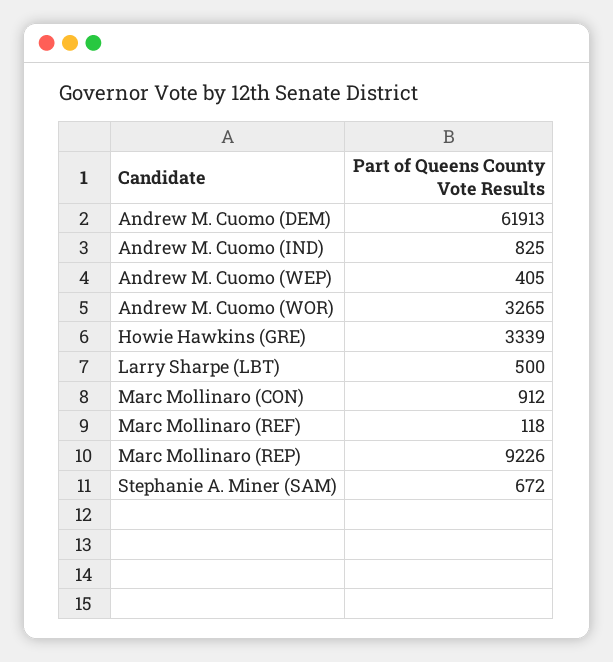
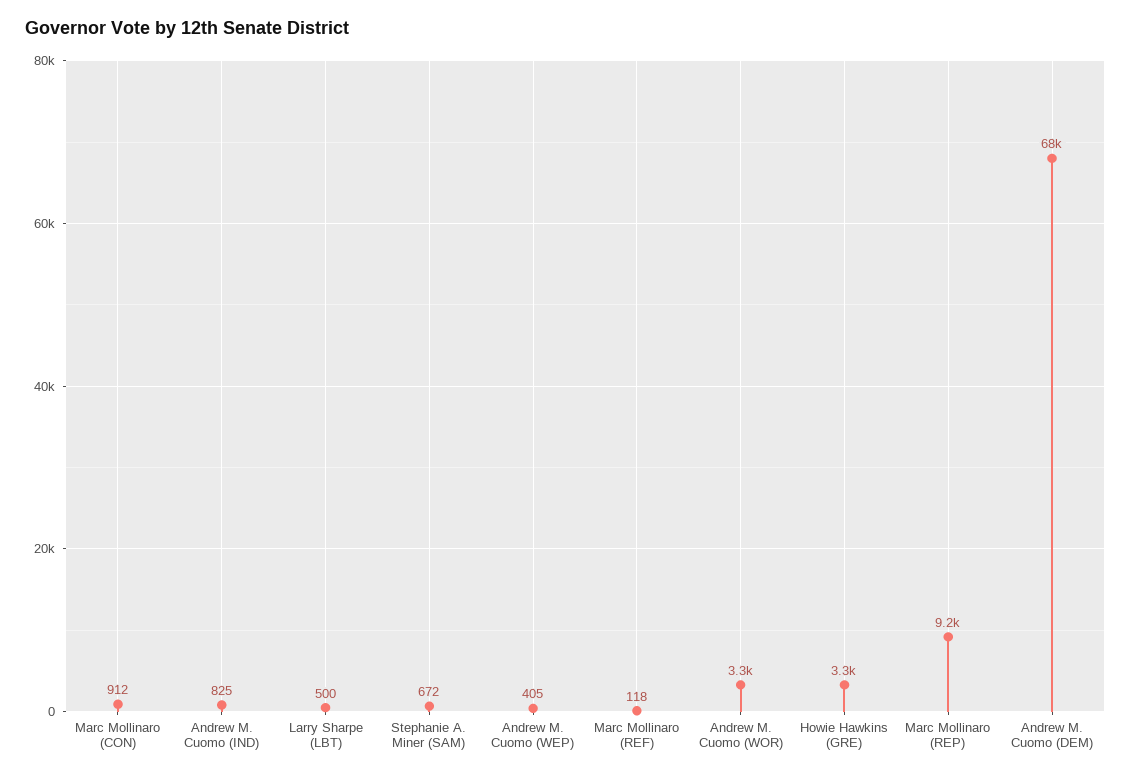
Andrew M. Cuomo (DEM): 61913 -> 68000

